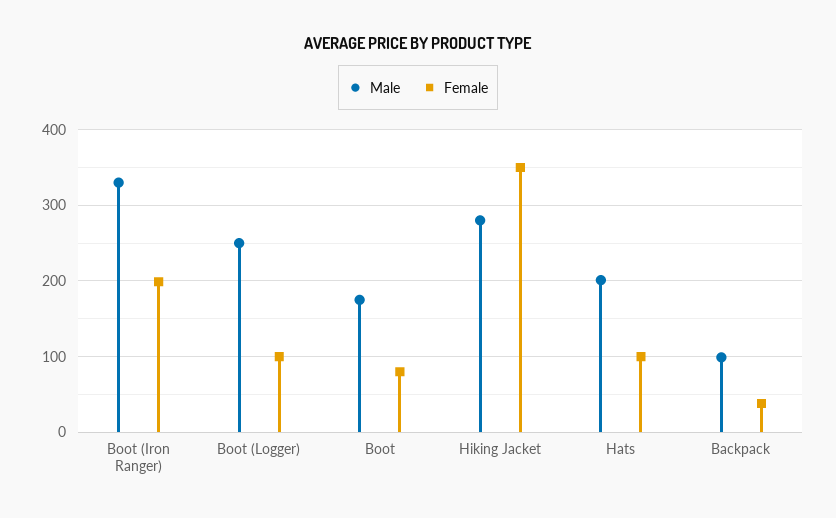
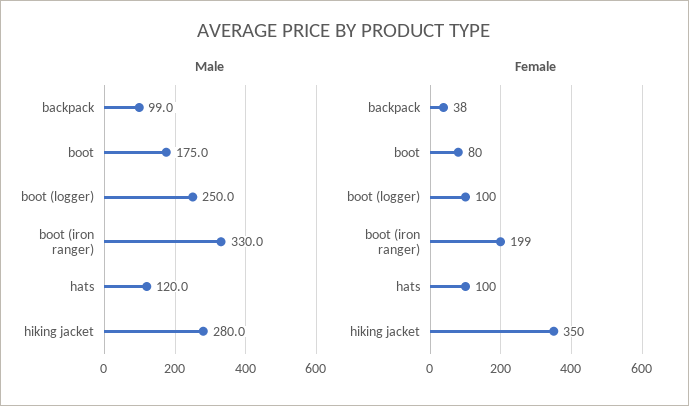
Male, Hats: 200 -> 120

